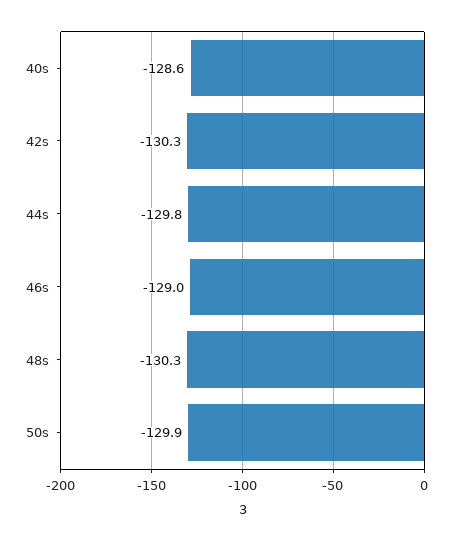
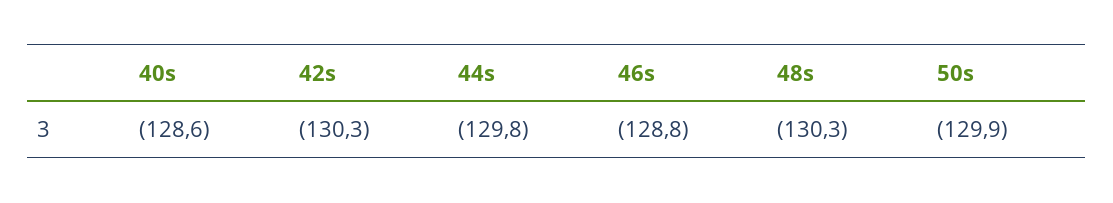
46s: -129 -> -128.8

